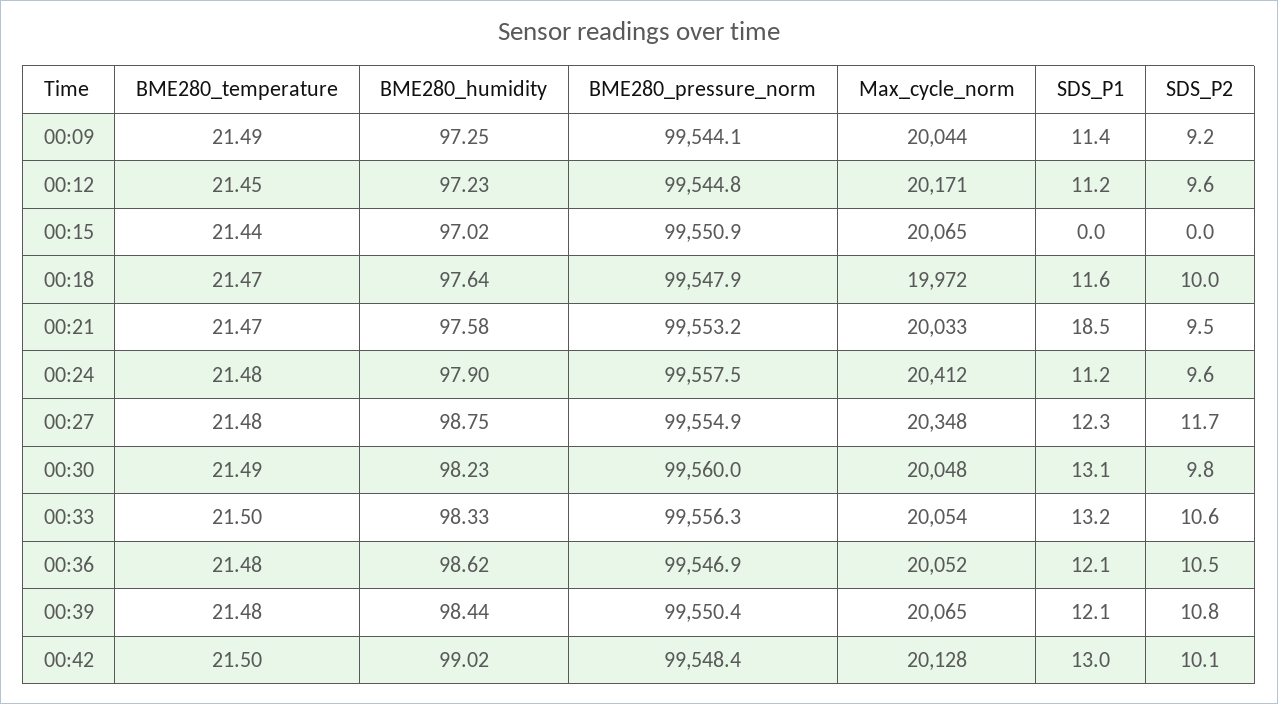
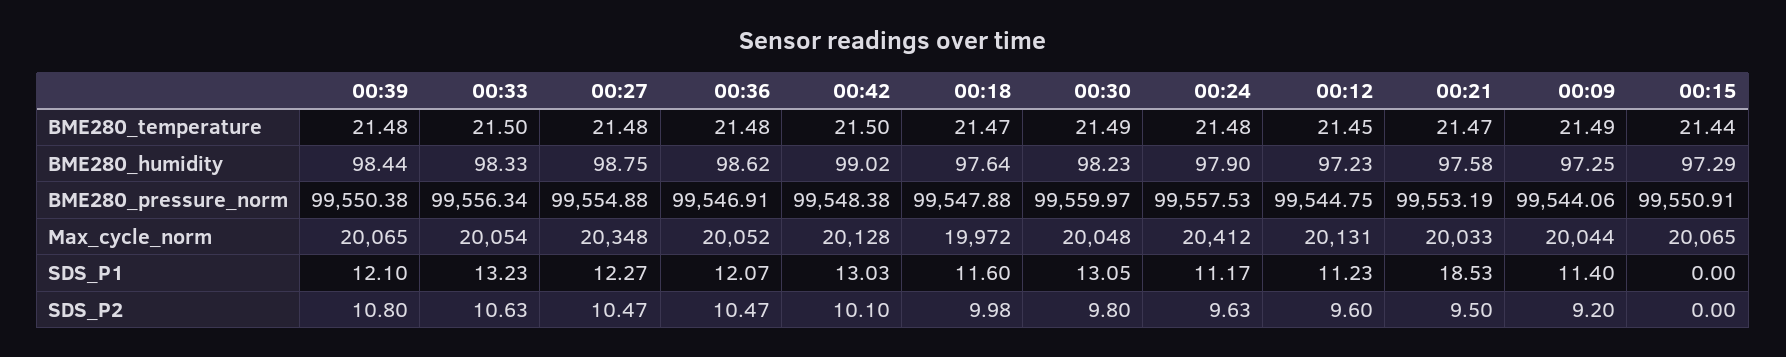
Max_cycle_norm, 00:12: 20171 -> 20131
BME280_humidity, 00:15: 97.02 -> 97.29
SDS_P2, 00:27: 11.7 -> 10.47

